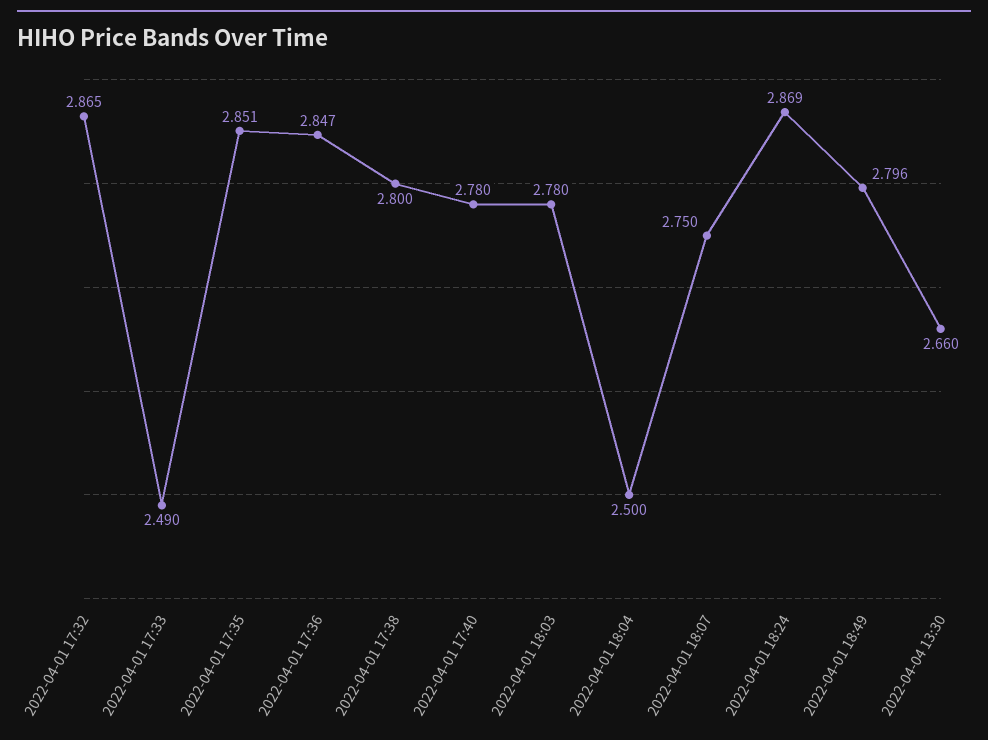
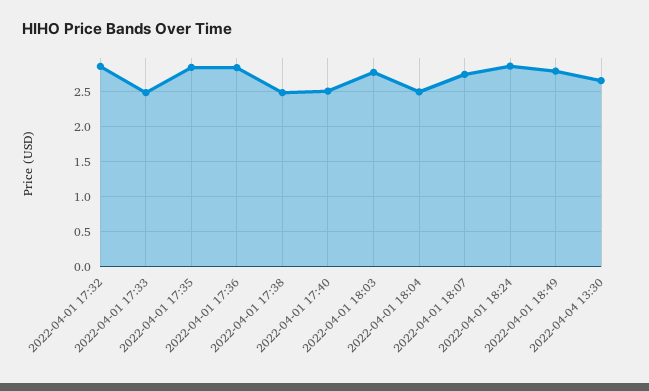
2022-04-01 17:38: 2.8 -> 2.5
2022-04-01 17:40: 2.78 -> 2.5

